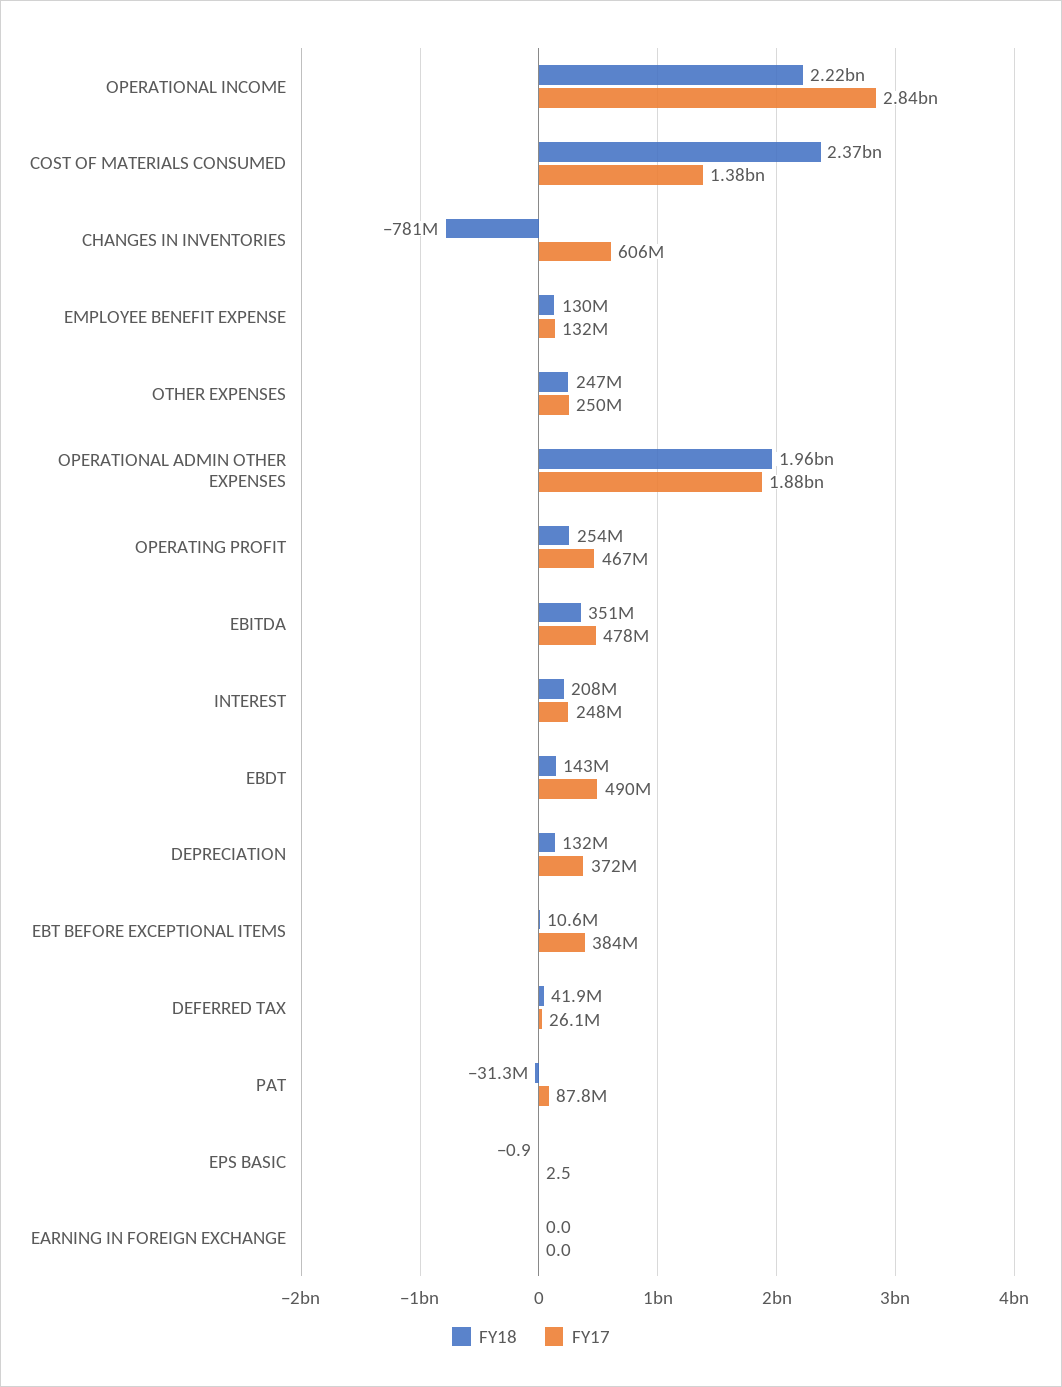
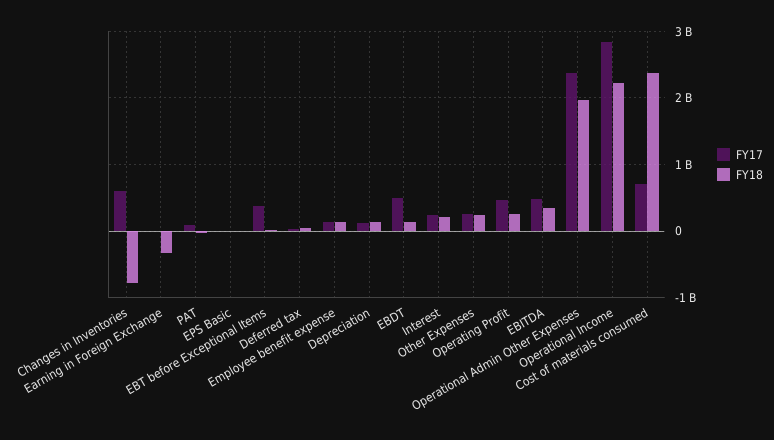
FY17, COST OF MATERIALS CONSUMED: 1380000000 -> 700000000
FY17, OPERATIONAL ADMIN OTHER EXPENSES: 1880000000 -> 2400000000
FY17, DEPRECIATION: 372000000 -> 100000000
FY18, EARNING IN FOREIGN EXCHANGE: 0 -> -300000000

